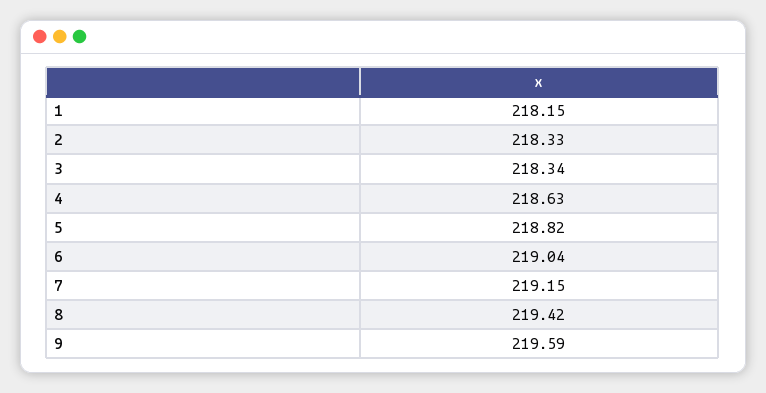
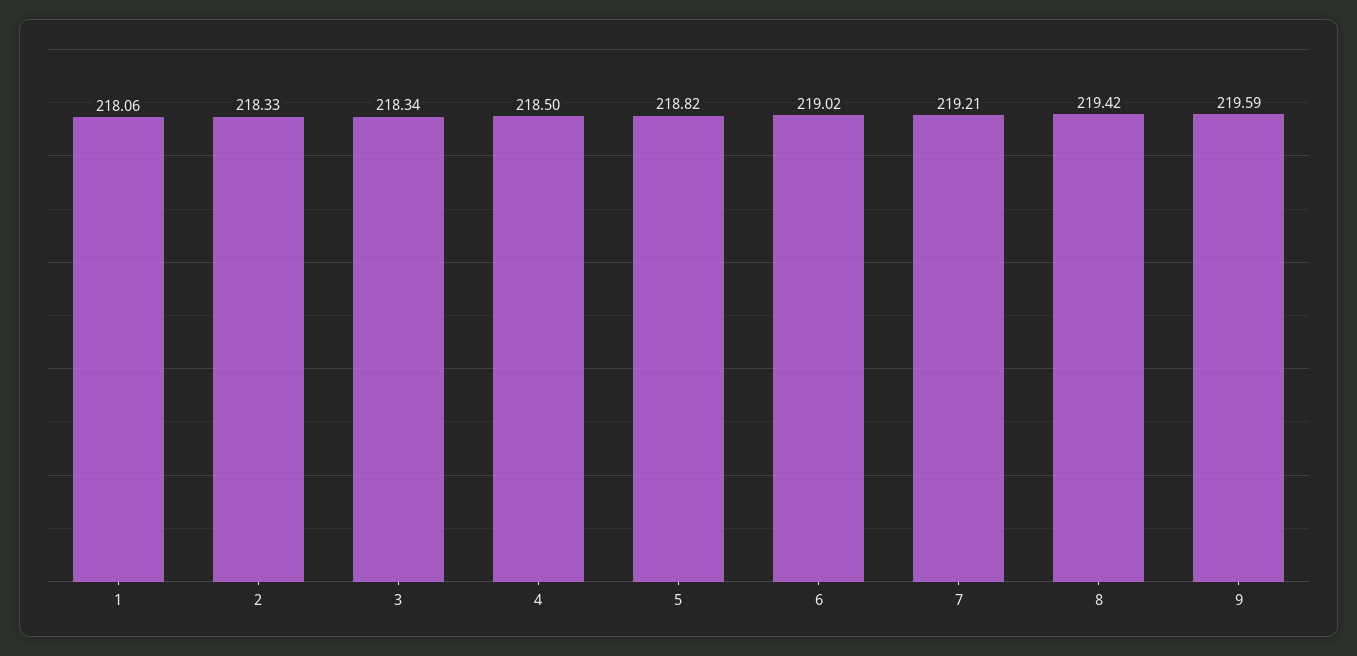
1: 218.15 -> 218.06
4: 218.63 -> 218.5
6: 219.04 -> 219.02
7: 219.15 -> 219.21

